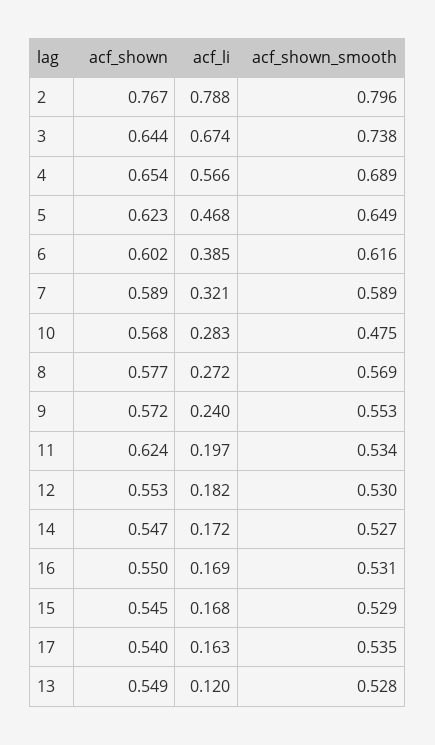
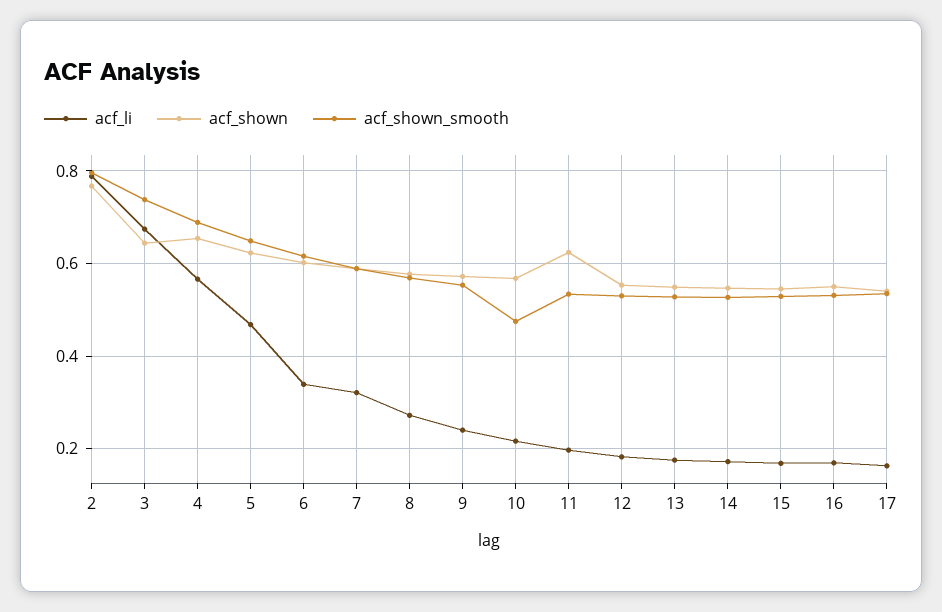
acf_li, 6: 0.385 -> 0.34
acf_li, 10: 0.283 -> 0.22
acf_li, 13: 0.12 -> 0.18

